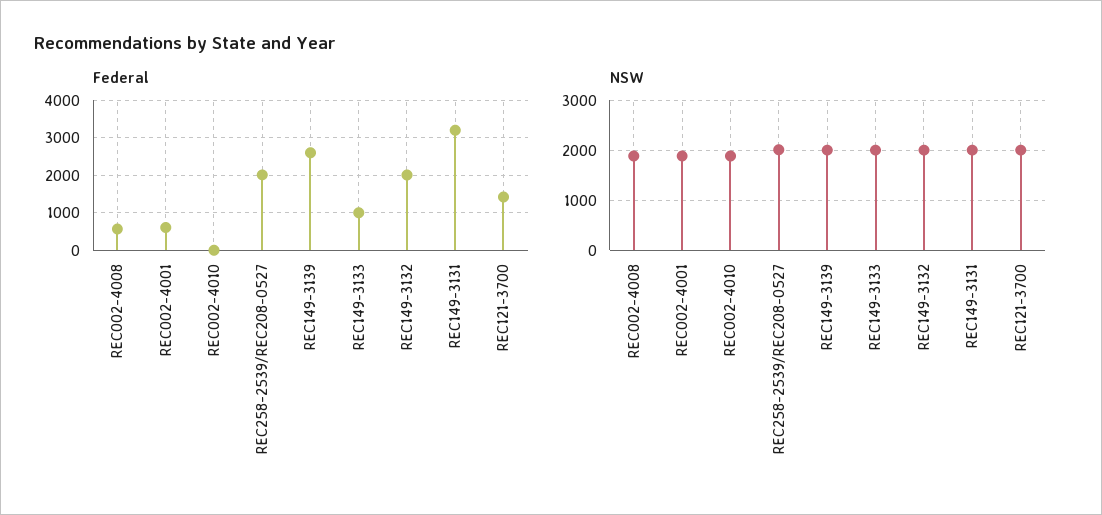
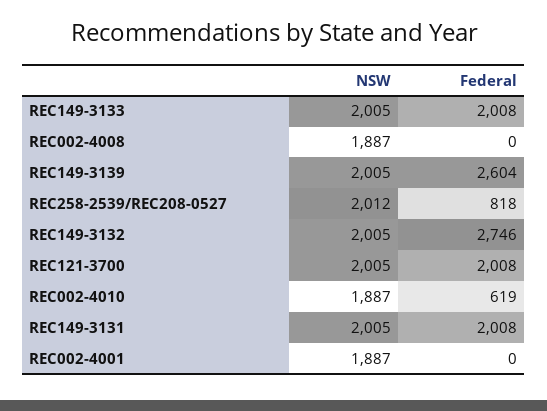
Federal, REC002-4008: 600 -> 0
Federal, REC002-4001: 600 -> 0
Federal, REC002-4010: 0 -> 619
Federal, REC258-2539/REC208-0527: 2000 -> 818
Federal, REC149-3133: 1000 -> 2008
Federal, REC149-3132: 2000 -> 2746
Federal, REC149-3131: 3200 -> 2008
Federal, REC121-3700: 1400 -> 2008

